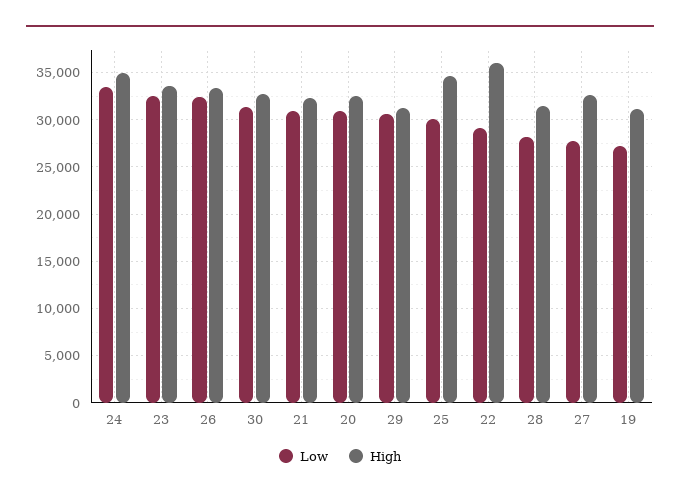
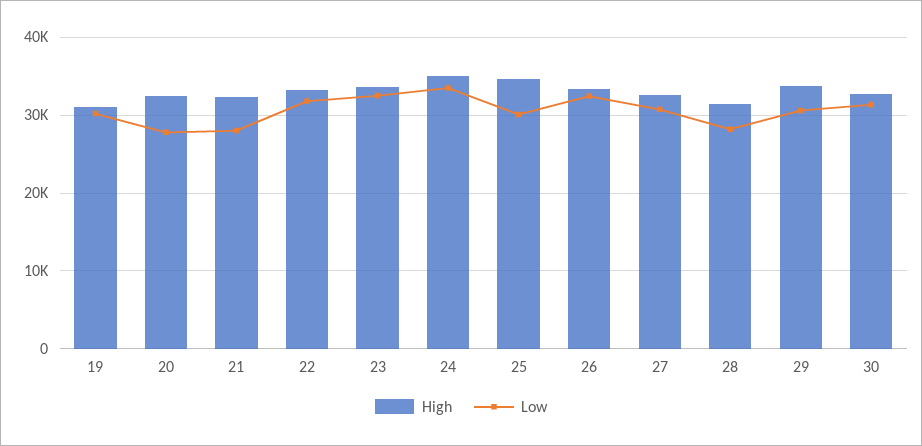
Low, 21: 31000 -> 28000
Low, 20: 31000 -> 28000
High, 29: 31000 -> 34000
Low, 22: 29000 -> 32000
High, 22: 36000 -> 33000
Low, 27: 28000 -> 31000
Low, 19: 27000 -> 30000

